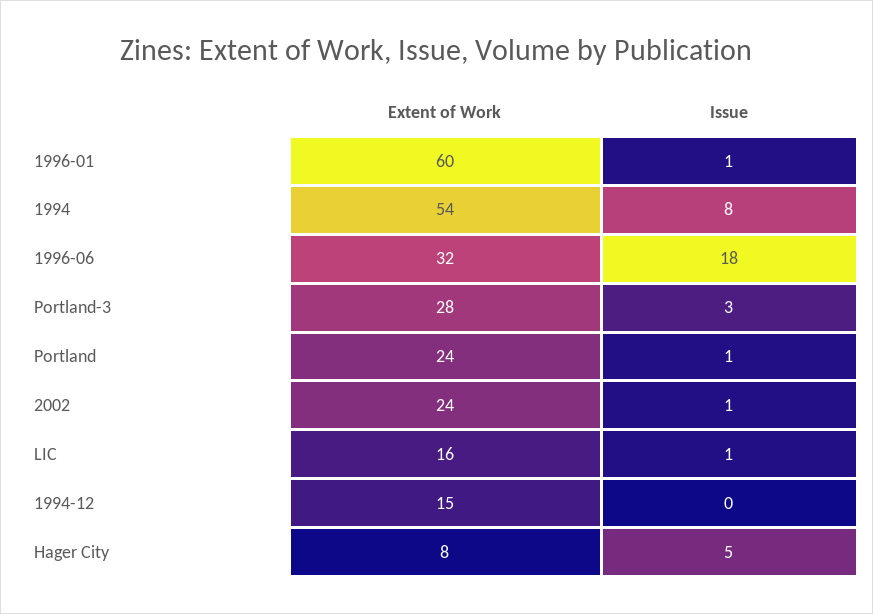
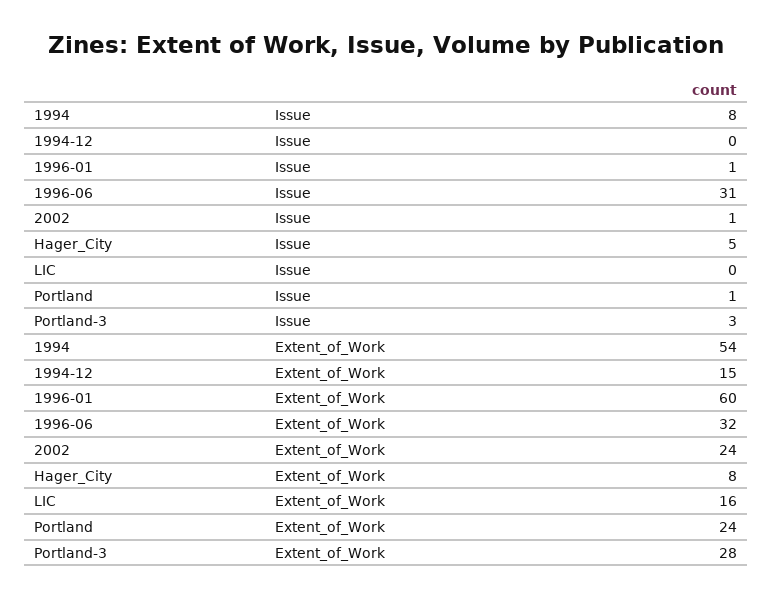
Issue, 1996-06: 18 -> 31
Issue, LIC: 1 -> 0

